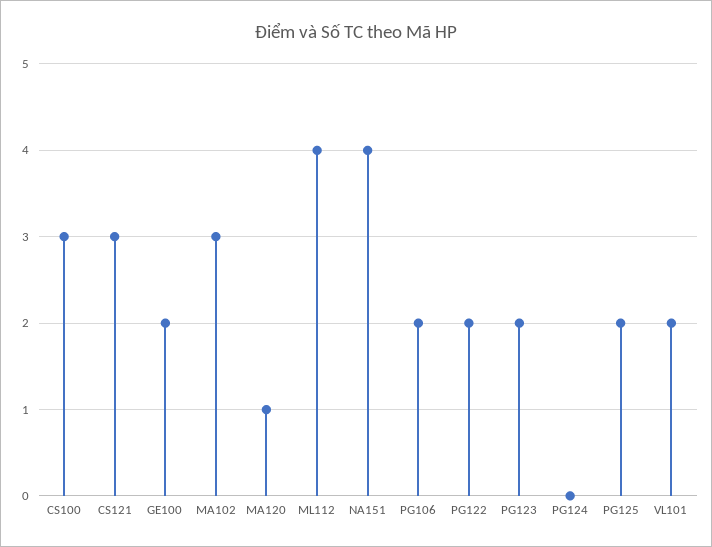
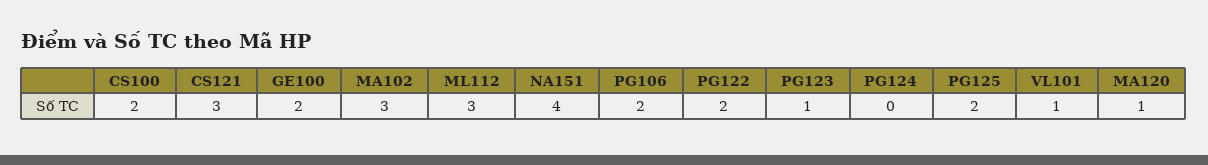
CS100: 3 -> 2
ML112: 4 -> 3
PG123: 2 -> 1
VL101: 2 -> 1

